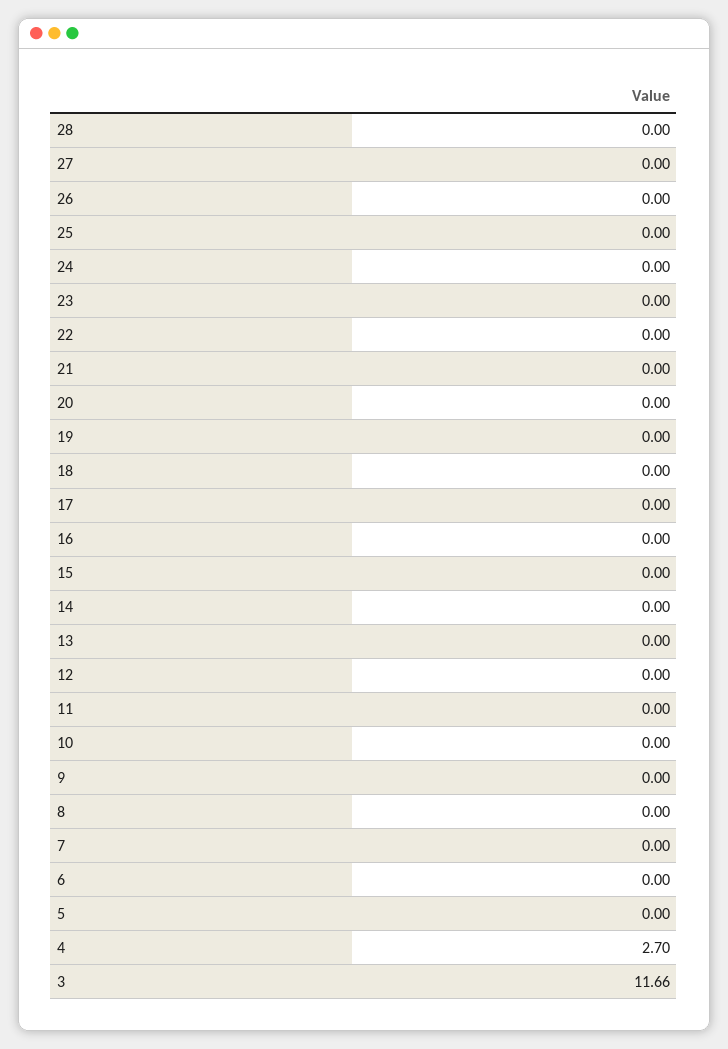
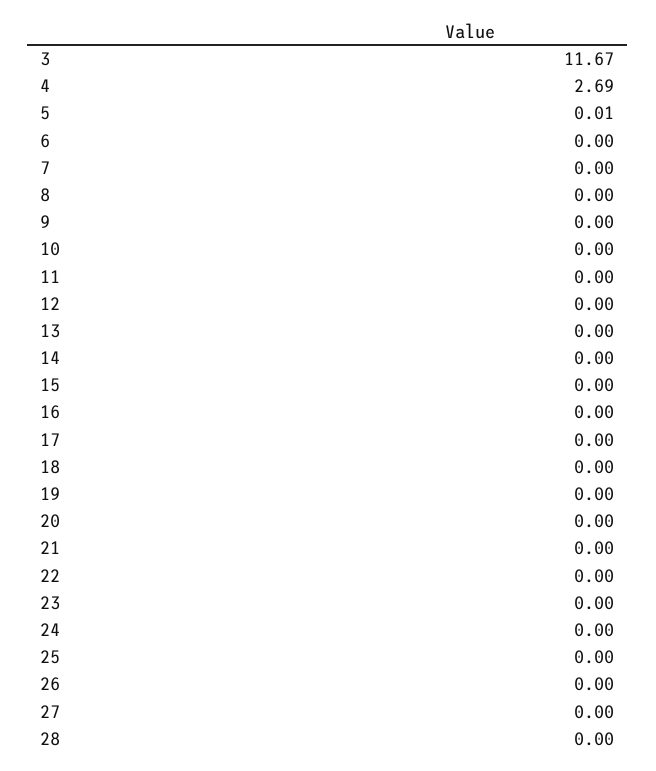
5: 0 -> 0.01
4: 2.7 -> 2.69
3: 11.66 -> 11.67

